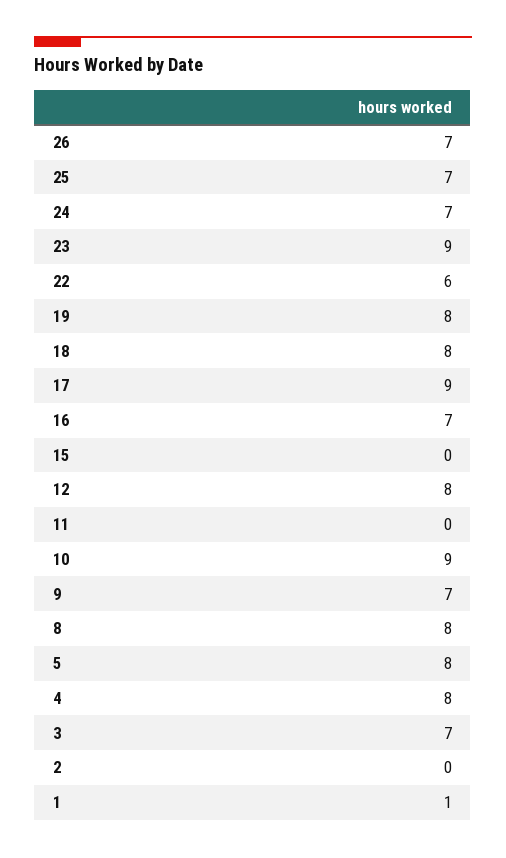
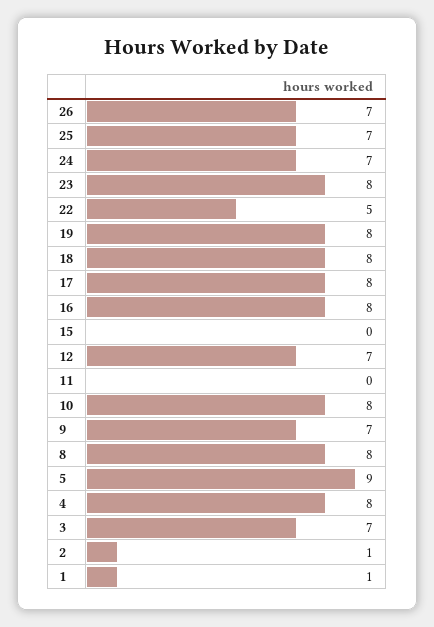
23: 9 -> 8
22: 6 -> 5
17: 9 -> 8
16: 7 -> 8
12: 8 -> 7
10: 9 -> 8
5: 8 -> 9
2: 0 -> 1

